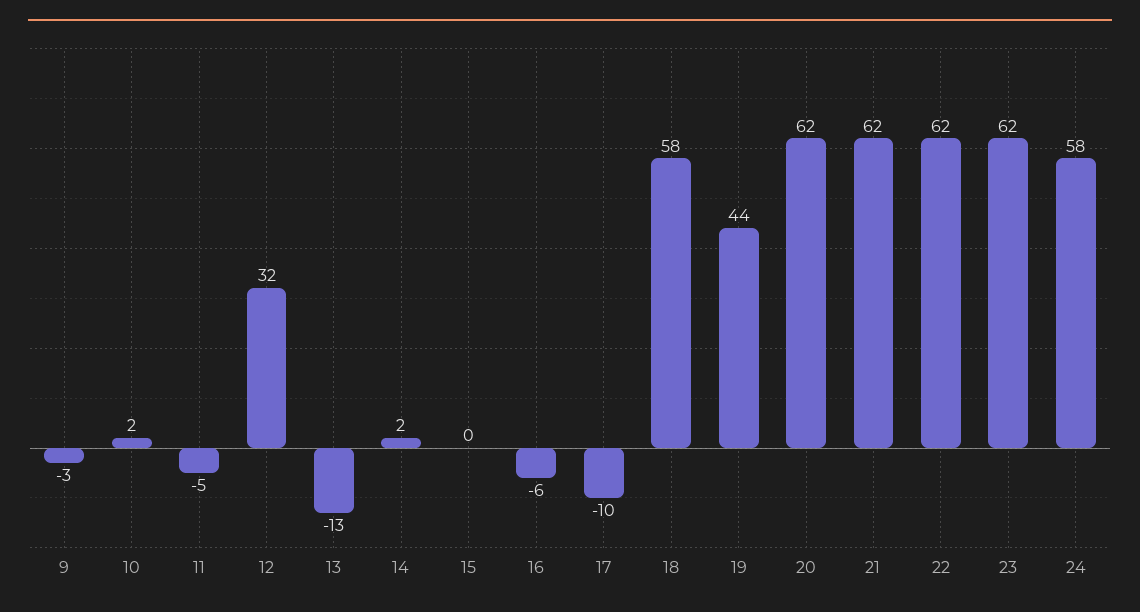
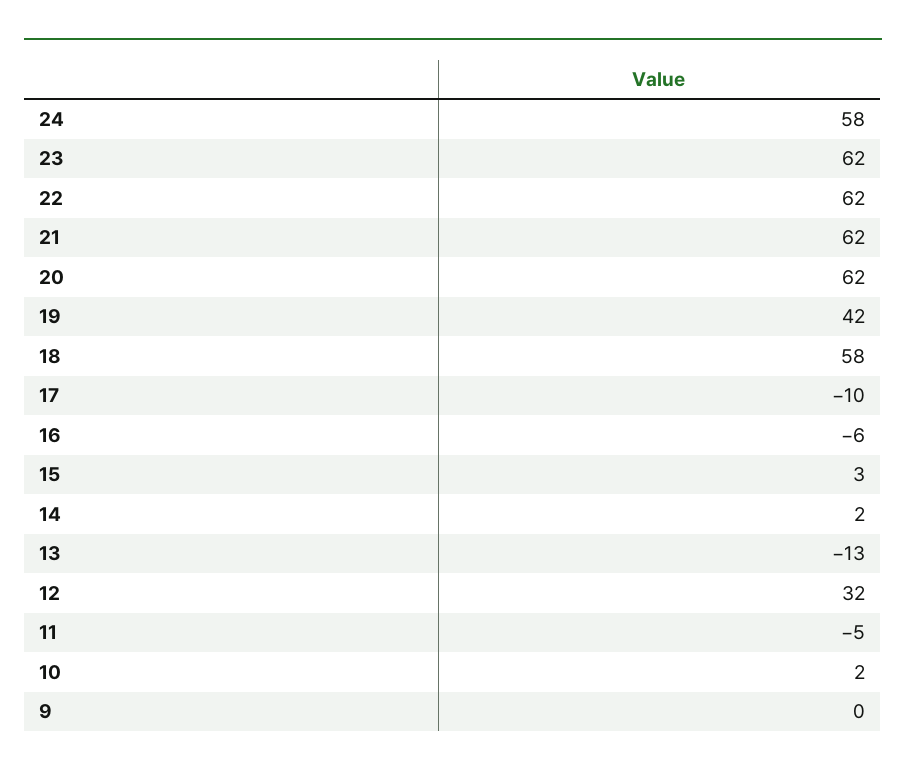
9: -3 -> 0
15: 0 -> 3
19: 44 -> 42

